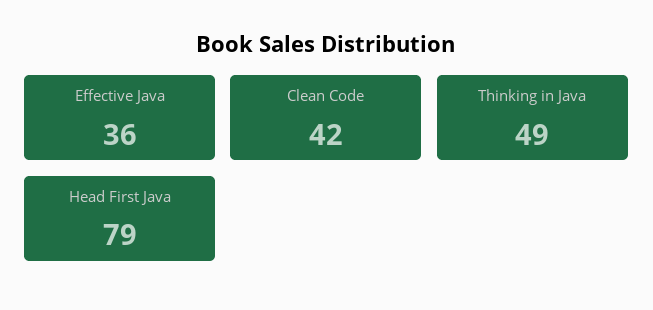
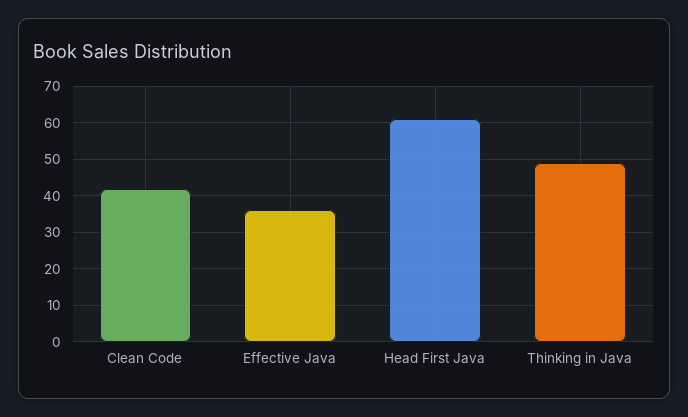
Head First Java: 79 -> 60

